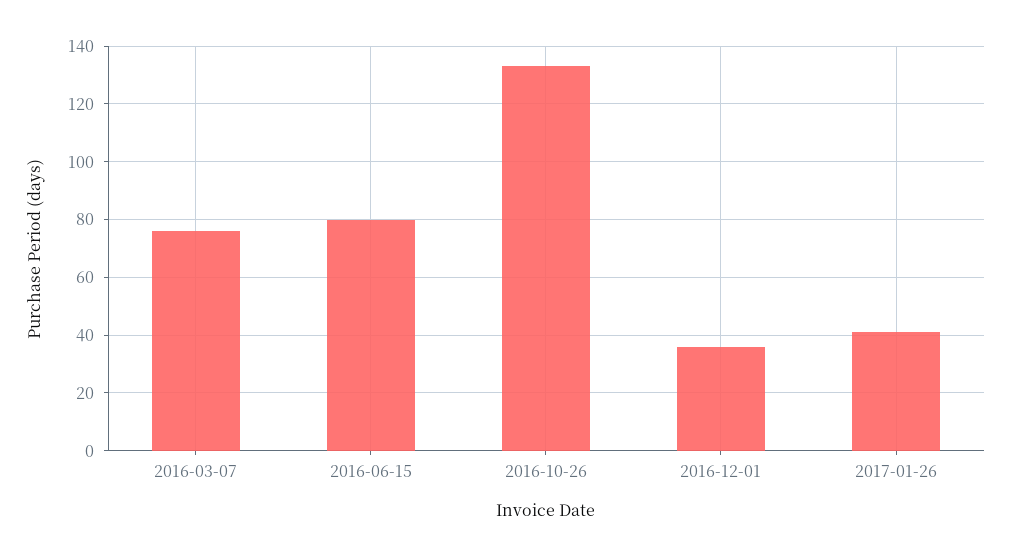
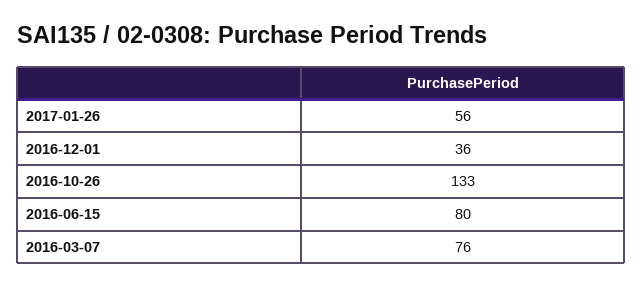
2017-01-26: 40 -> 56

